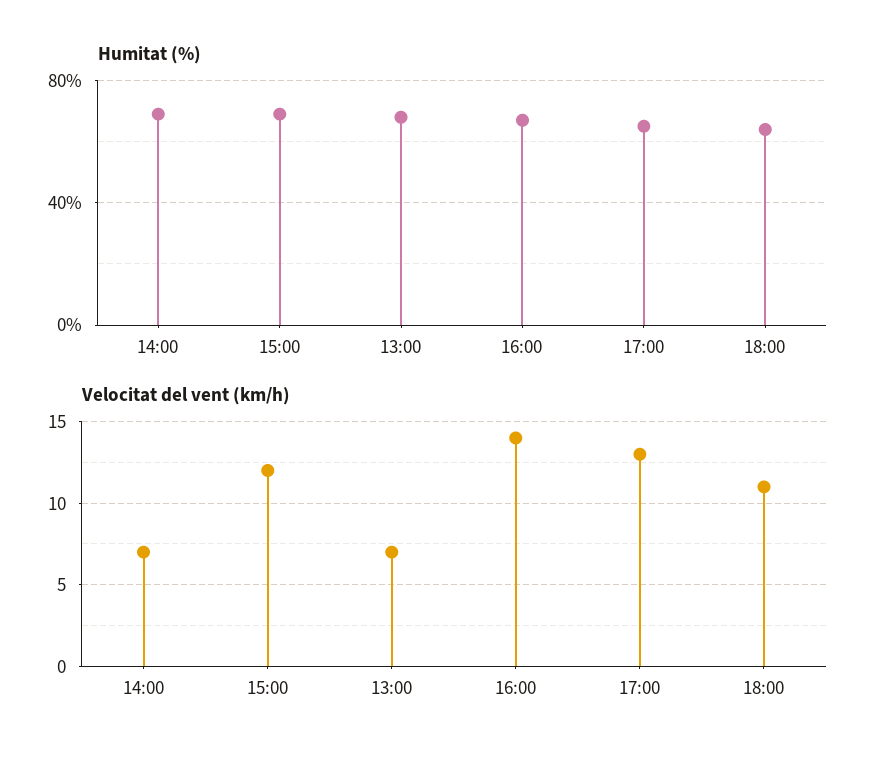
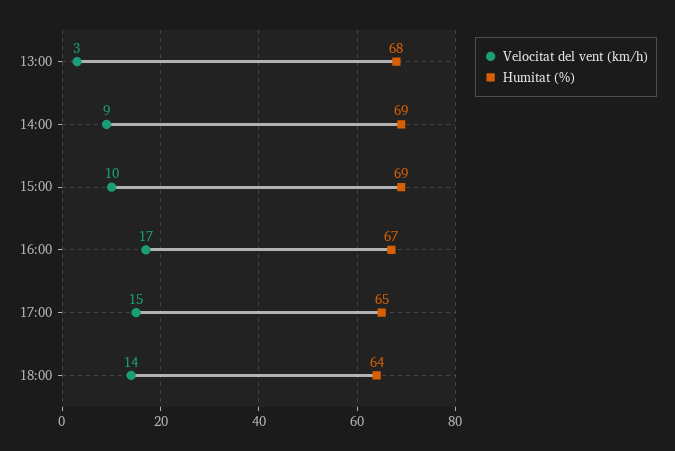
Velocitat del vent (km/h), 14:00: 7 -> 9
Velocitat del vent (km/h), 15:00: 12 -> 10
Velocitat del vent (km/h), 13:00: 7 -> 3
Velocitat del vent (km/h), 16:00: 14 -> 17
Velocitat del vent (km/h), 17:00: 13 -> 15
Velocitat del vent (km/h), 18:00: 11 -> 14

